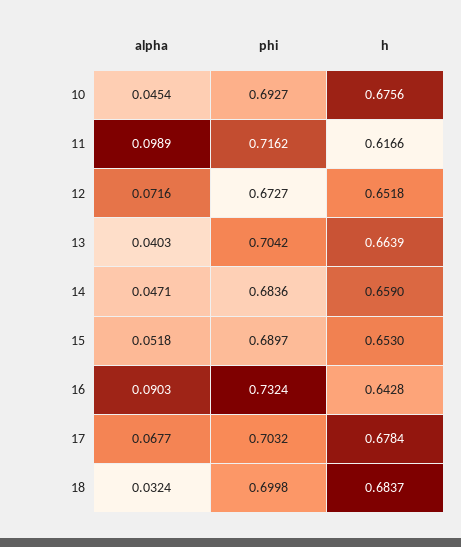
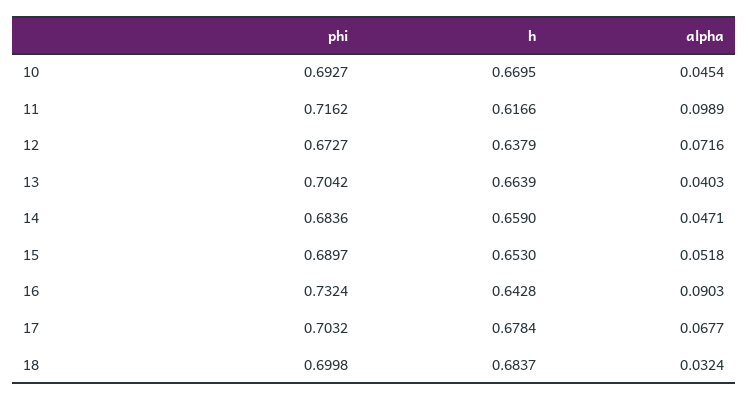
h, 10: 0.6756 -> 0.6695
h, 12: 0.6518 -> 0.6379

